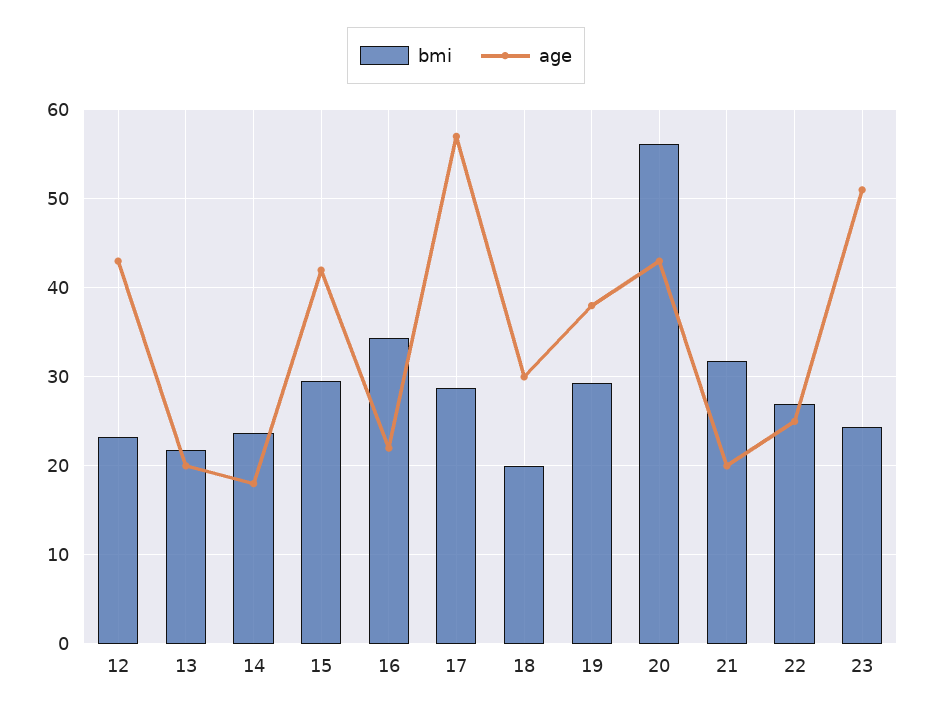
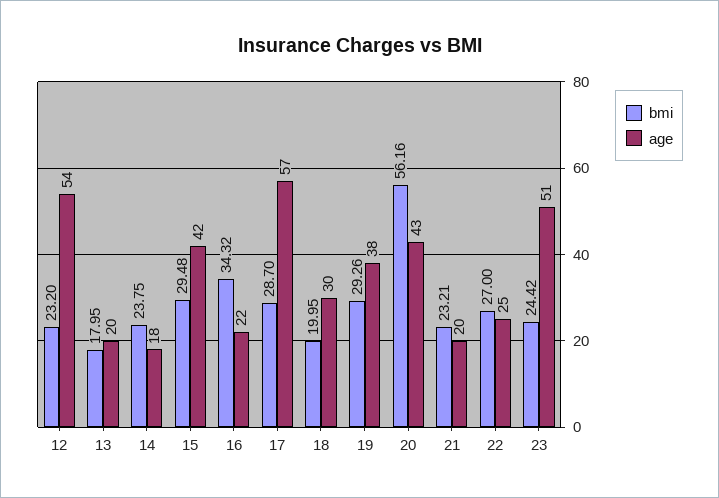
age, 12: 43 -> 54
bmi, 13: 22 -> 17.95
bmi, 21: 32 -> 23.21

